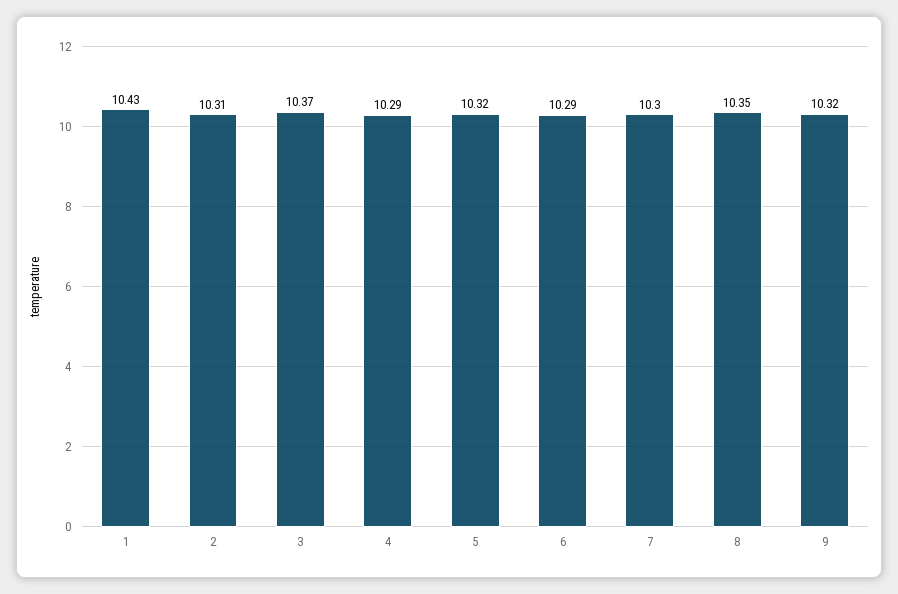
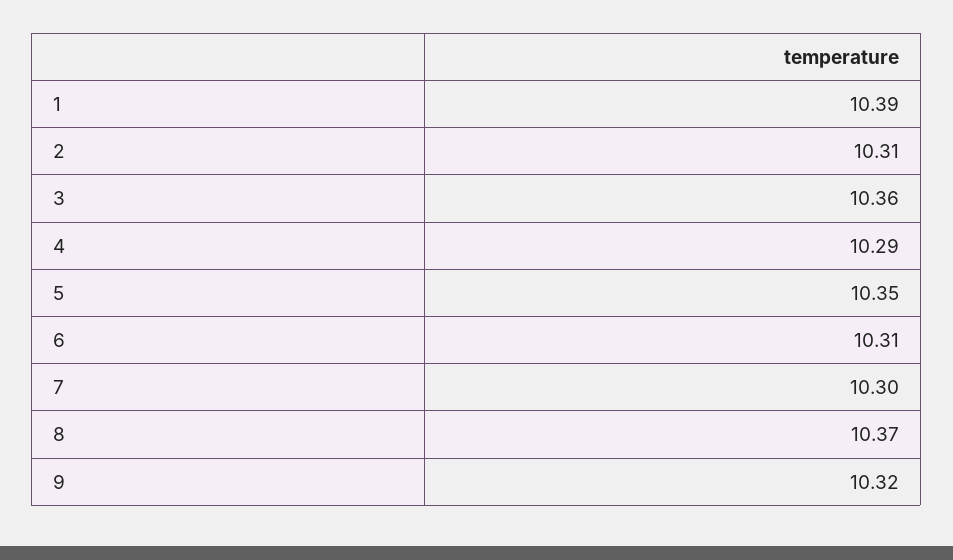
1: 10.43 -> 10.39
3: 10.37 -> 10.36
5: 10.32 -> 10.35
6: 10.29 -> 10.31
8: 10.35 -> 10.37

